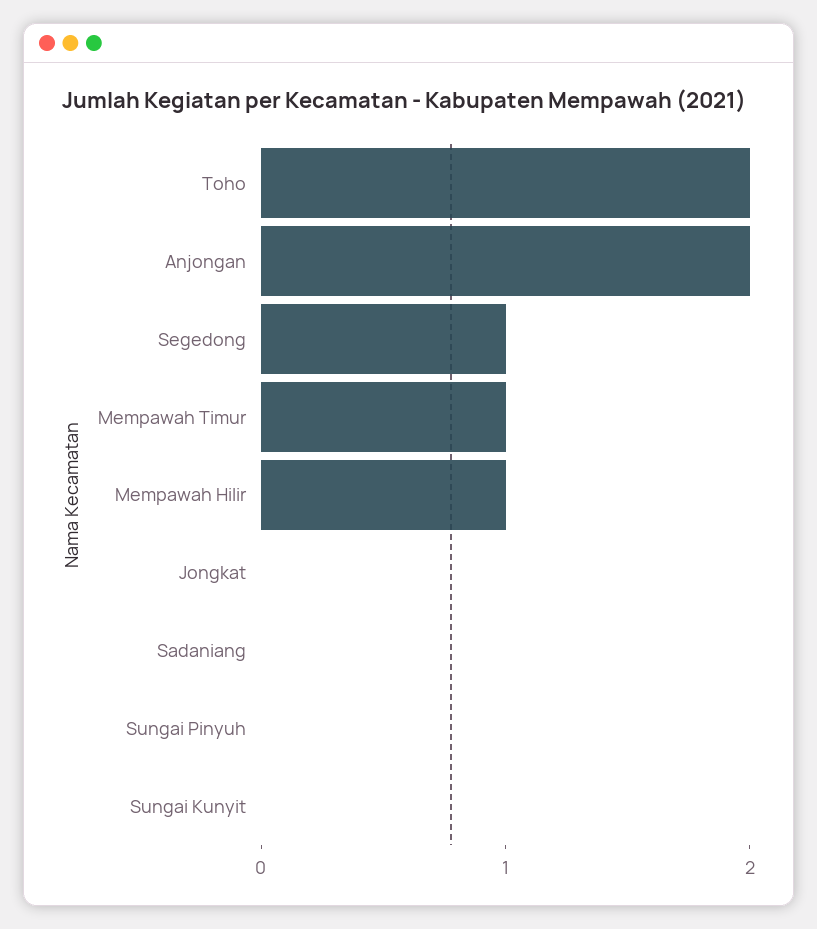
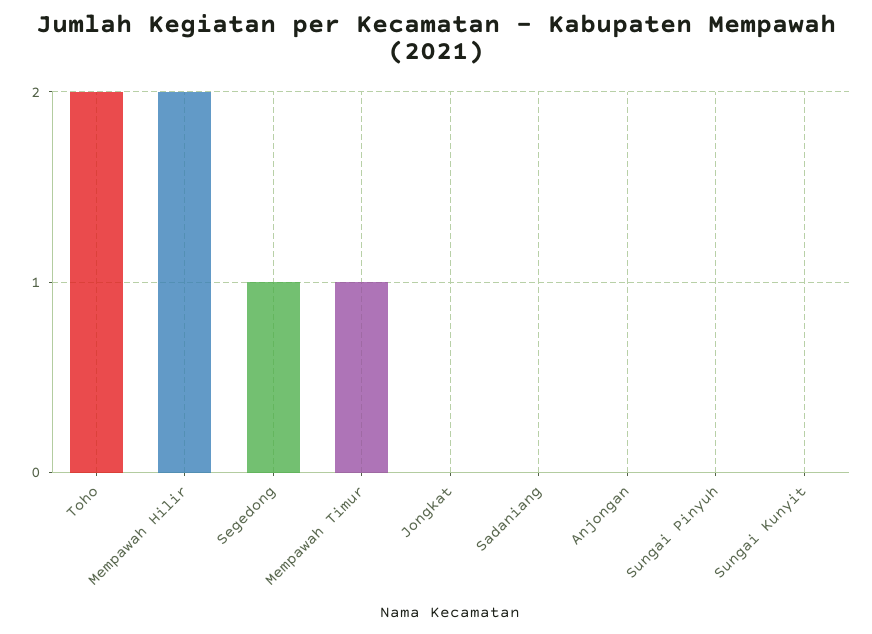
Anjongan: 2 -> 0
Mempawah Hilir: 1 -> 2

